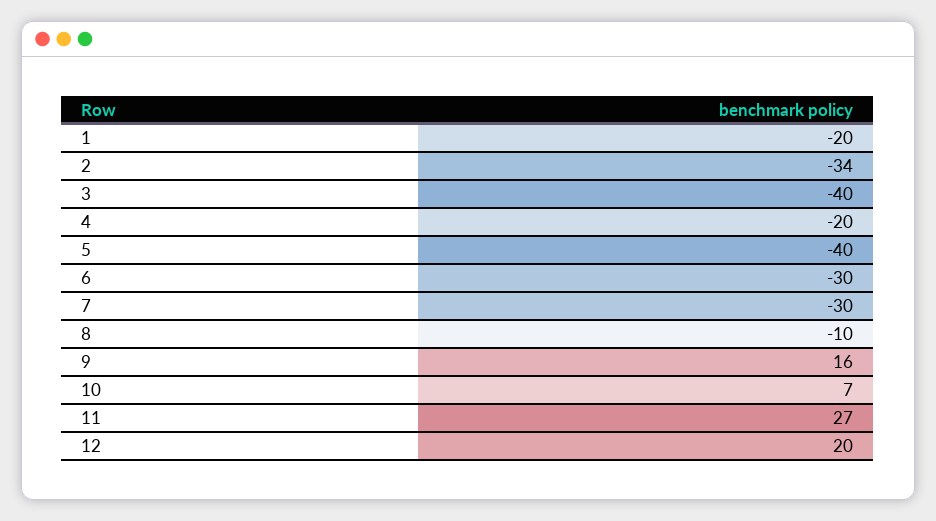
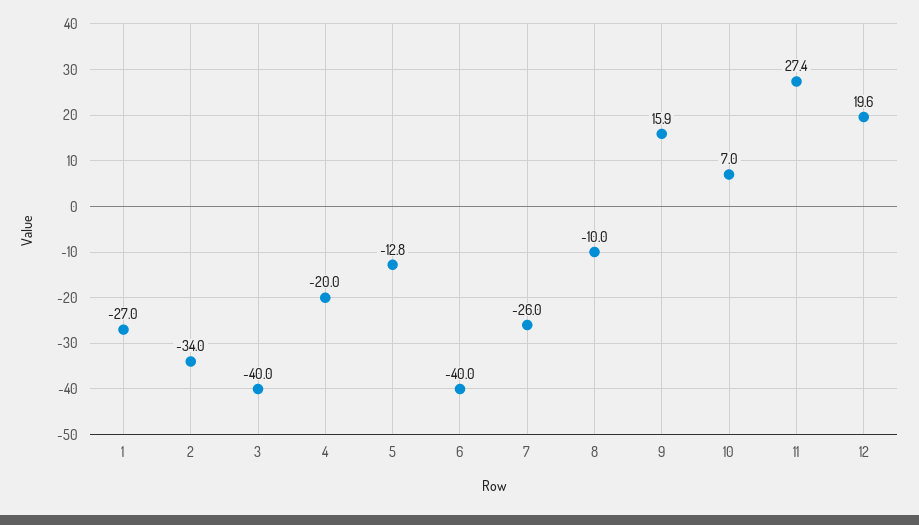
1: -20 -> -27
5: -40 -> -12.8
6: -30 -> -40
7: -30 -> -26

